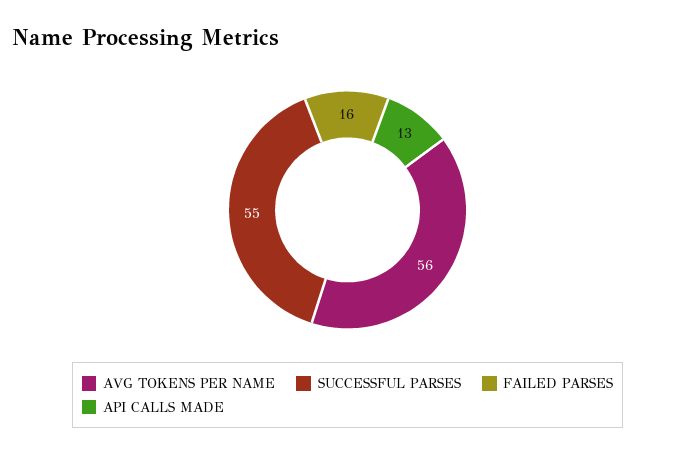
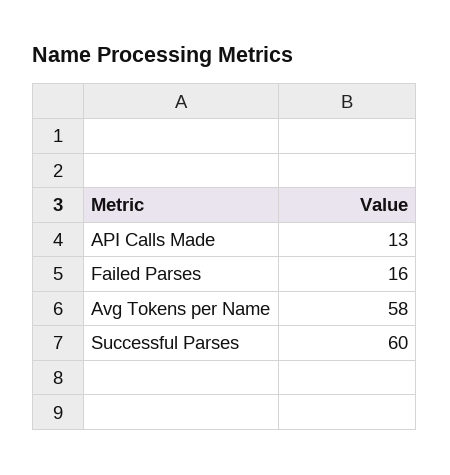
AVG TOKENS PER NAME: 56 -> 58
SUCCESSFUL PARSES: 55 -> 60

